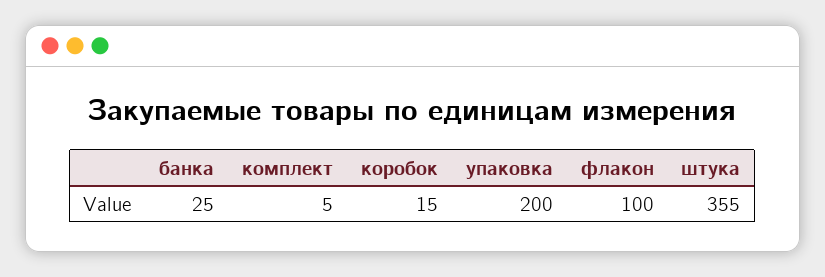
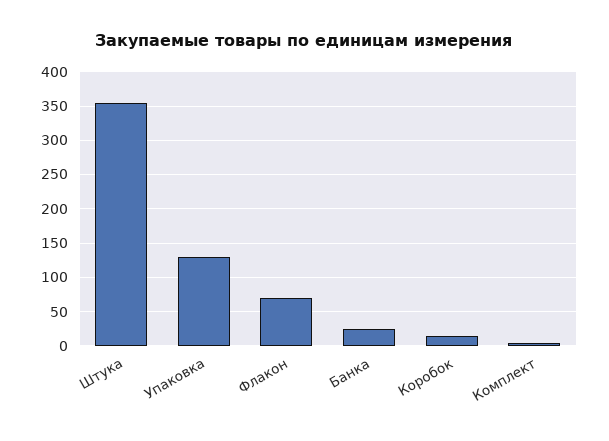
упаковка: 200 -> 130
флакон: 100 -> 70

